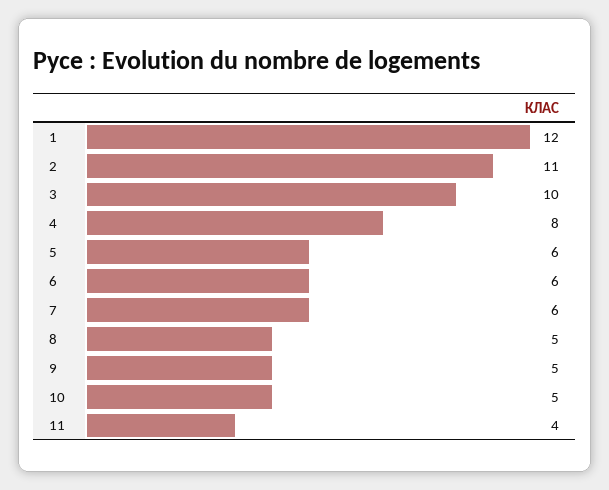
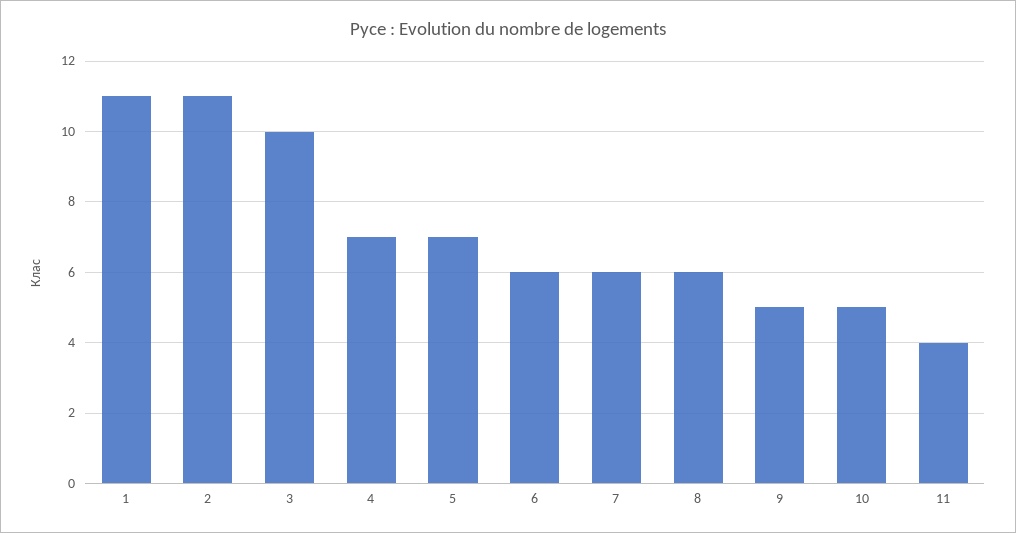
1: 12 -> 11
4: 8 -> 7
5: 6 -> 7
8: 5 -> 6

